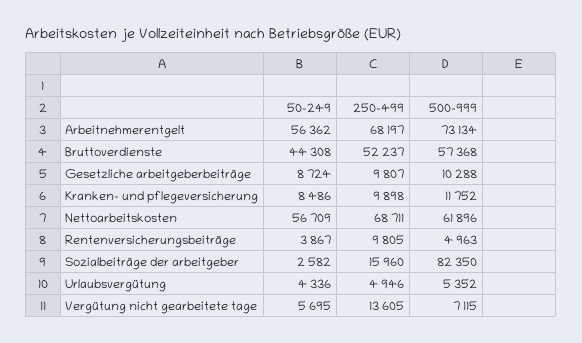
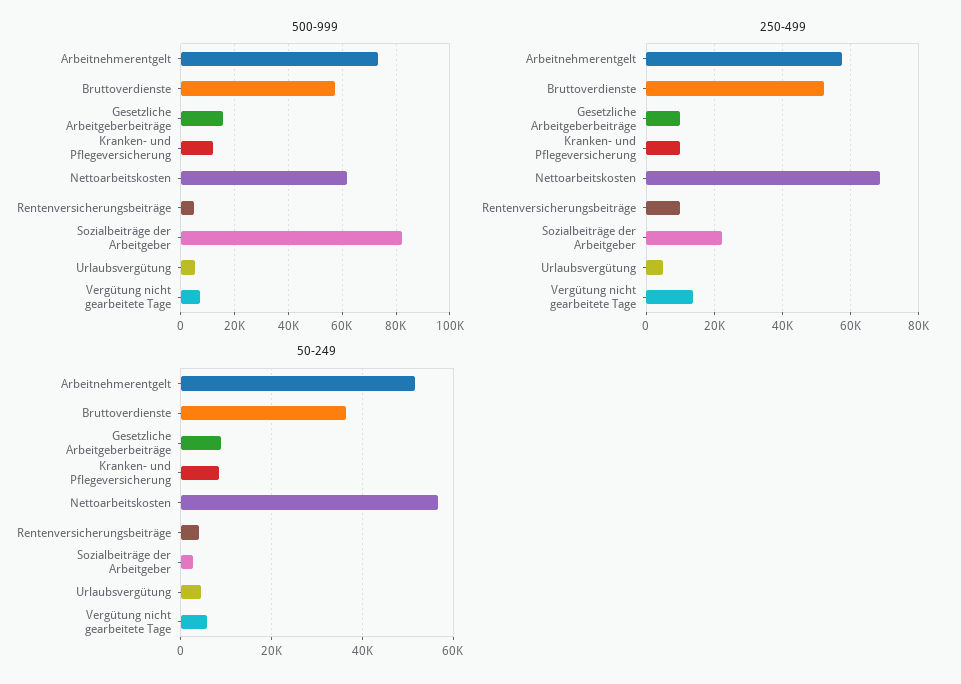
50-249, Arbeitnehmerentgelt: 56362 -> 52000
250-499, Arbeitnehmerentgelt: 68197 -> 58000
50-249, Bruttoverdienste: 44308 -> 36000
500-999, Gesetzliche arbeitgeberbeiträge: 10288 -> 15000
250-499, Sozialbeiträge der arbeitgeber: 15960 -> 22000

